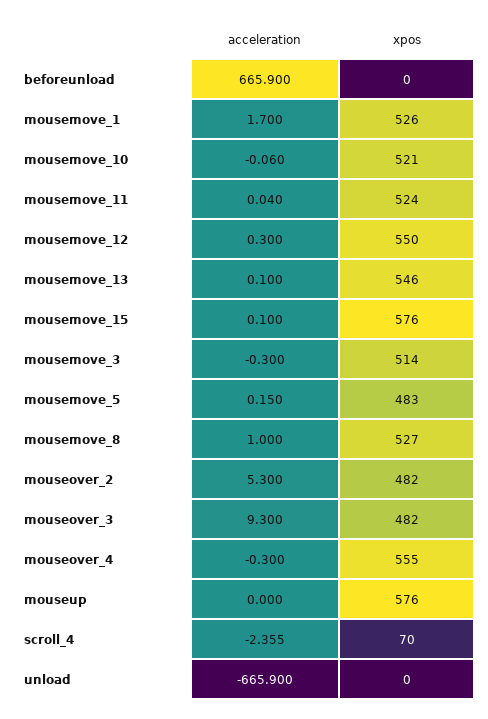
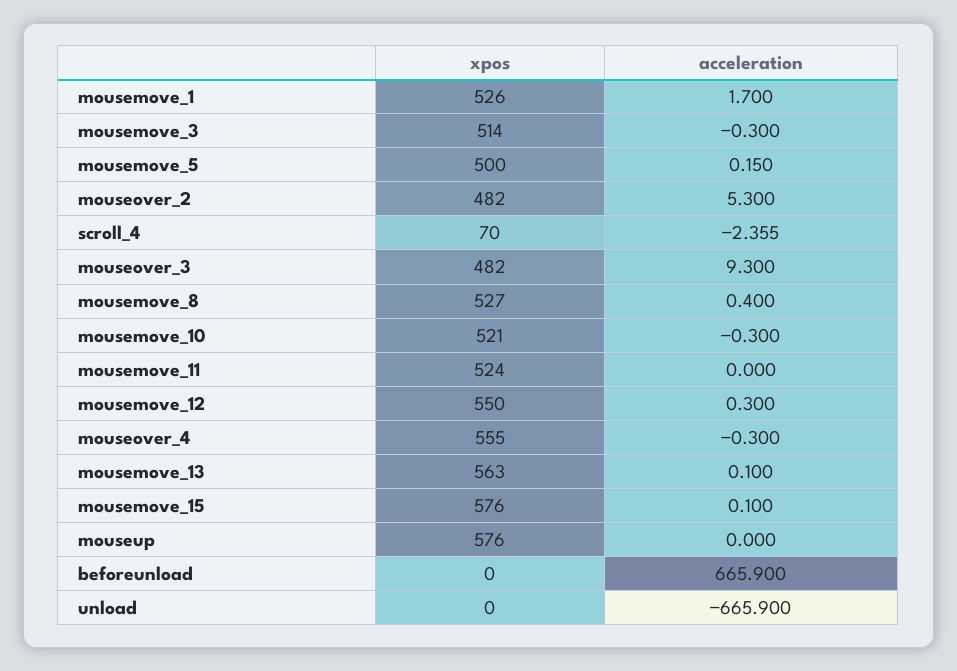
acceleration, mousemove_10: -0.06 -> -0.3
acceleration, mousemove_11: 0.04 -> 0
xpos, mousemove_13: 546 -> 563
xpos, mousemove_5: 483 -> 500
acceleration, mousemove_8: 1 -> 0.4

